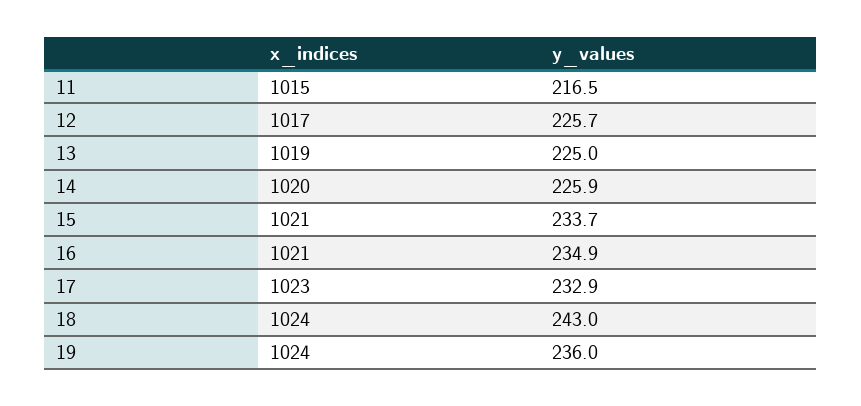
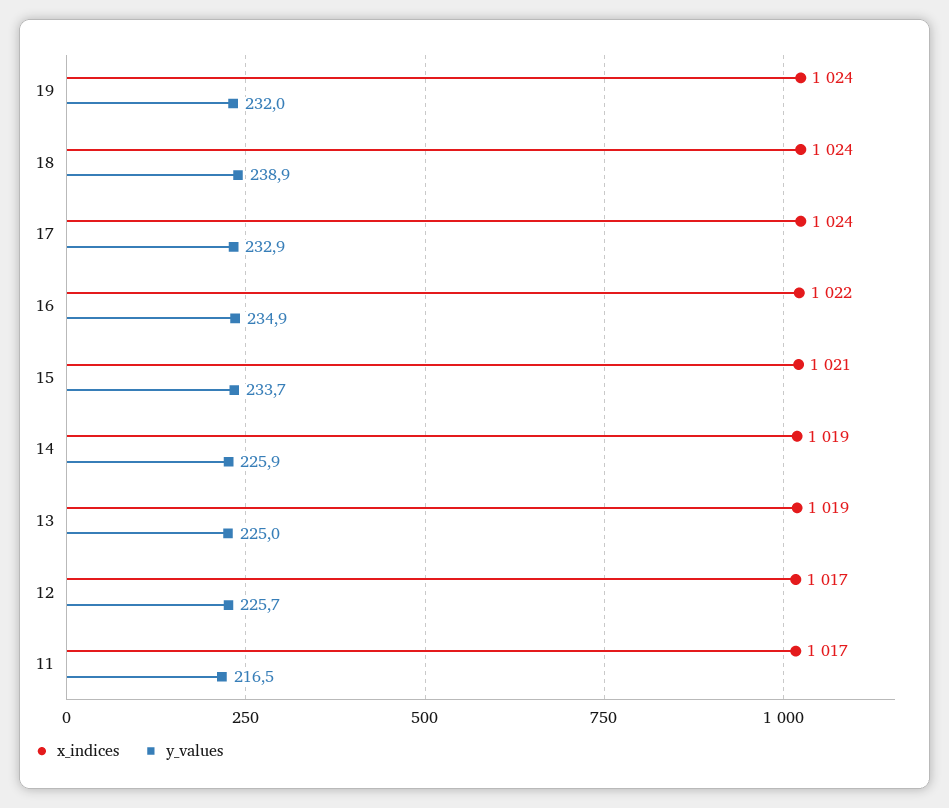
x_indices, 11: 1015 -> 1017
x_indices, 14: 1020 -> 1019
x_indices, 16: 1021 -> 1022
x_indices, 17: 1023 -> 1024
y_values, 18: 243 -> 238.9
y_values, 19: 236 -> 232

